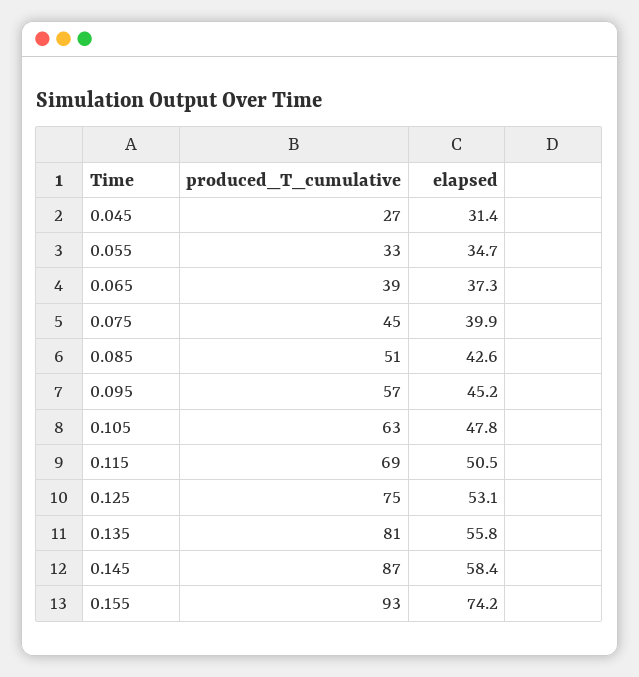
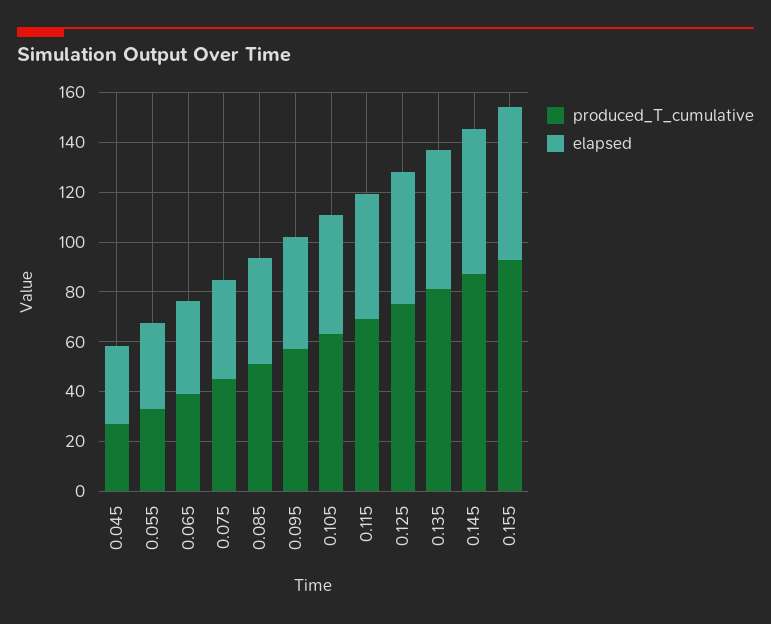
elapsed, 0.155: 74.2 -> 60

